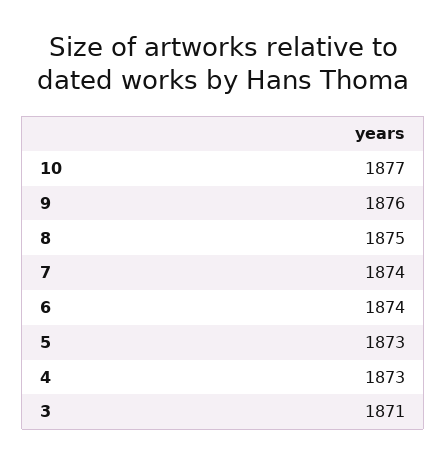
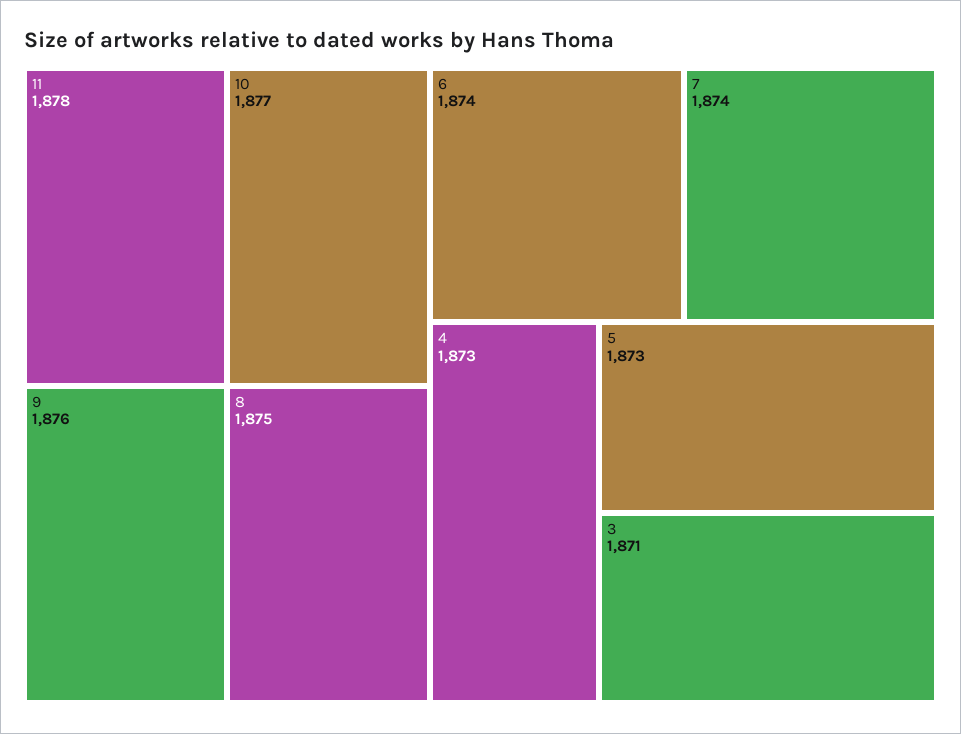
11: none -> 1878

